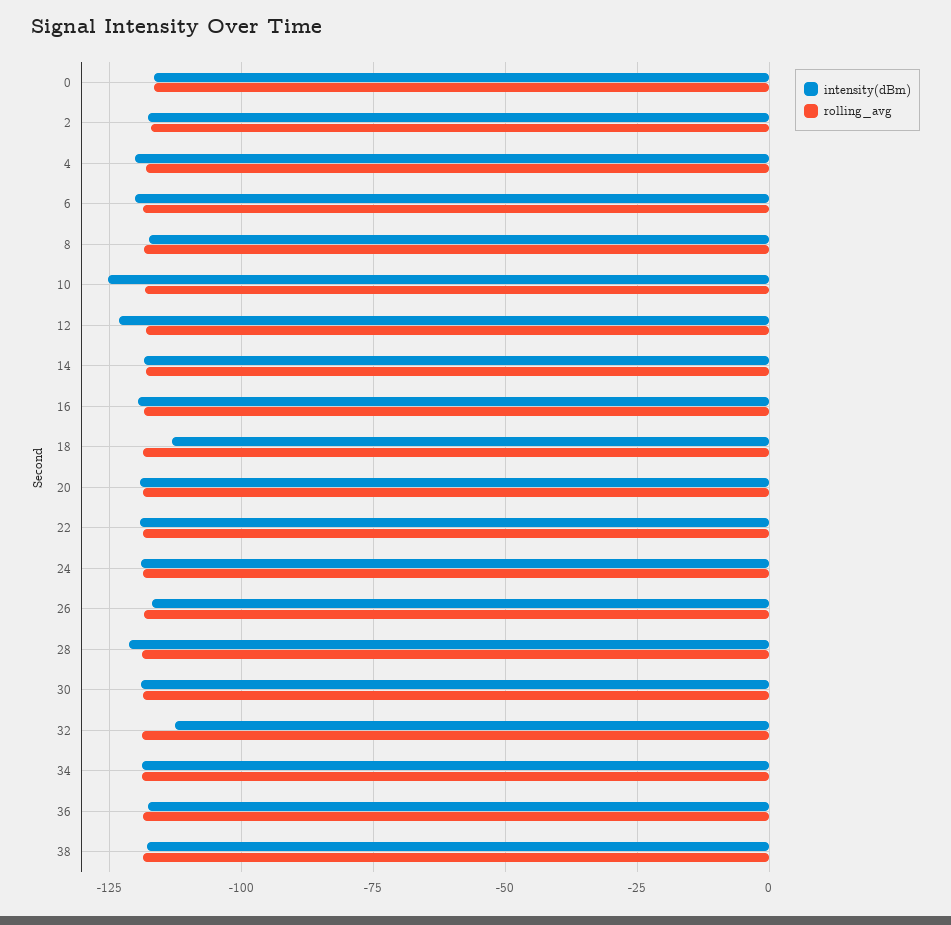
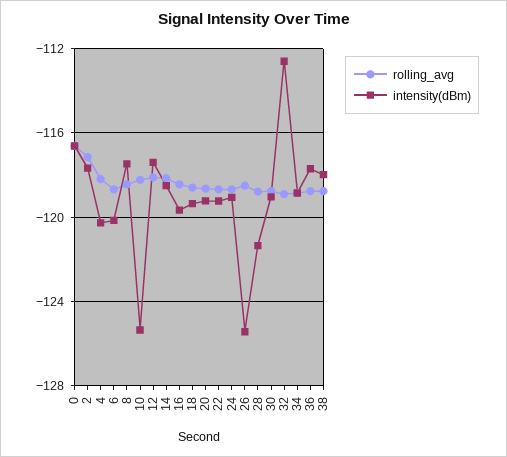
intensity(dBm), 12: -122.5 -> -117.5
intensity(dBm), 18: -112.5 -> -119.5
intensity(dBm), 26: -117.5 -> -125.5

